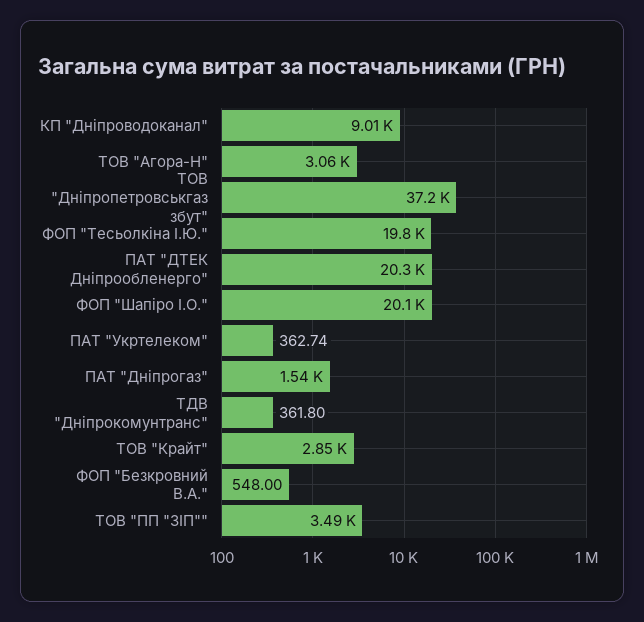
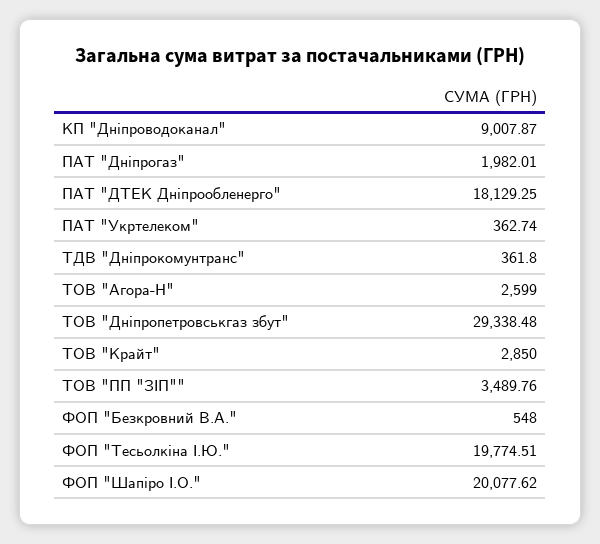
ТОВ "Агора-Н": 3060 -> 2599
ТОВ "Дніпропетровськгаз збут": 37200 -> 29338.48
ПАТ "ДТЕК Дніпрообленерго": 20300 -> 18129.25
ПАТ "Дніпрогаз": 1540 -> 1982.01

